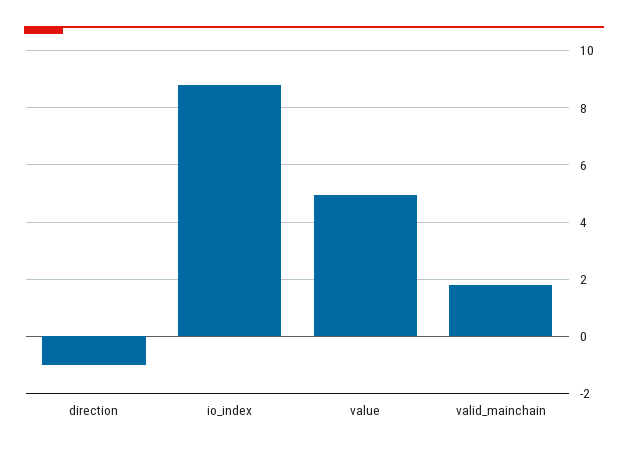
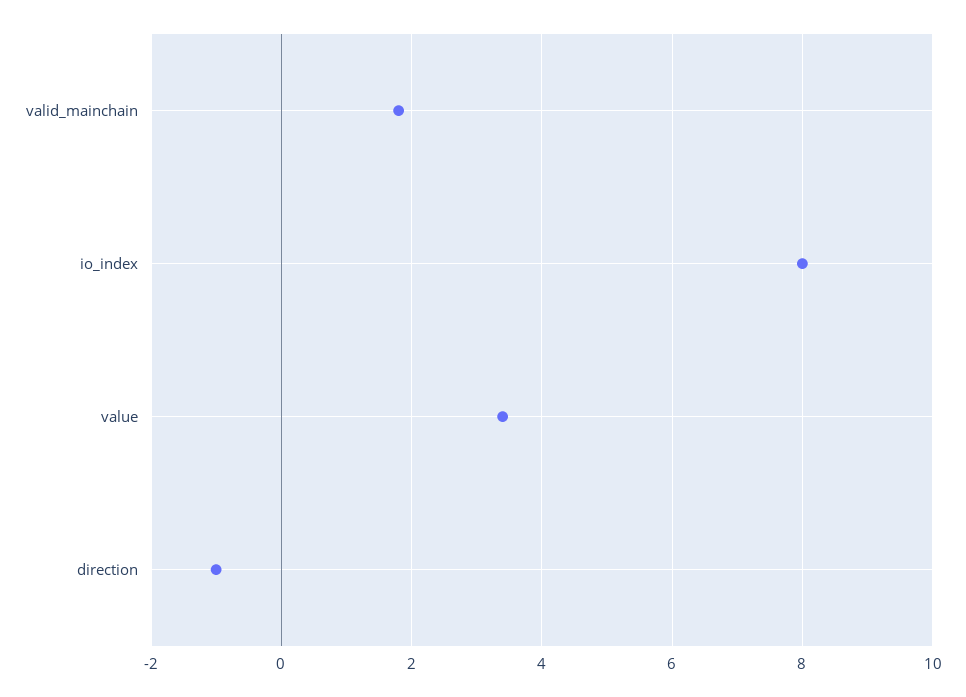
io_index: 8.75 -> 8
value: 5 -> 3.4

